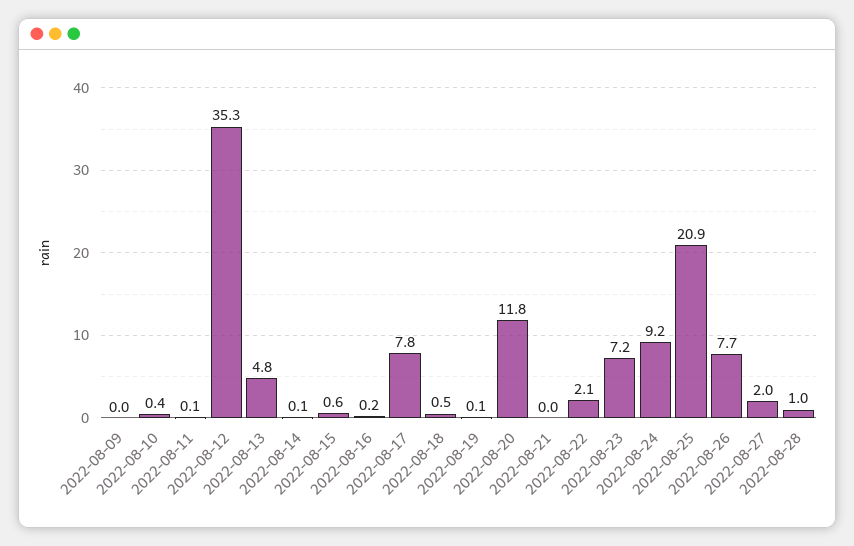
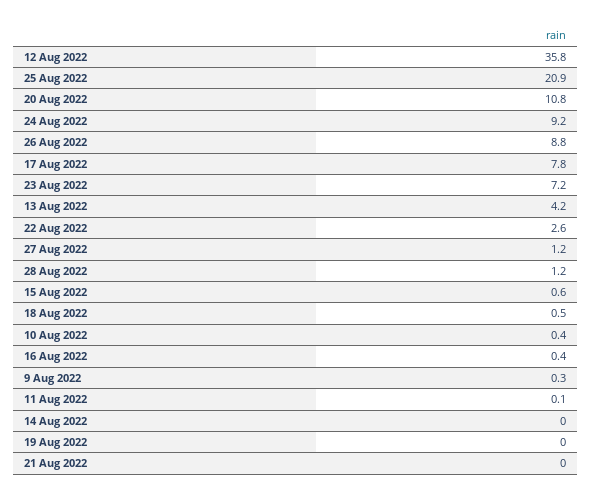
2022-08-09: 0 -> 0.3
2022-08-12: 35.3 -> 35.8
2022-08-13: 4.8 -> 4.2
2022-08-14: 0.1 -> 0
2022-08-16: 0.2 -> 0.4
2022-08-19: 0.1 -> 0
2022-08-20: 11.8 -> 10.8
2022-08-22: 2.1 -> 2.6
2022-08-26: 7.7 -> 8.8
2022-08-27: 2 -> 1.2
2022-08-28: 1 -> 1.2

